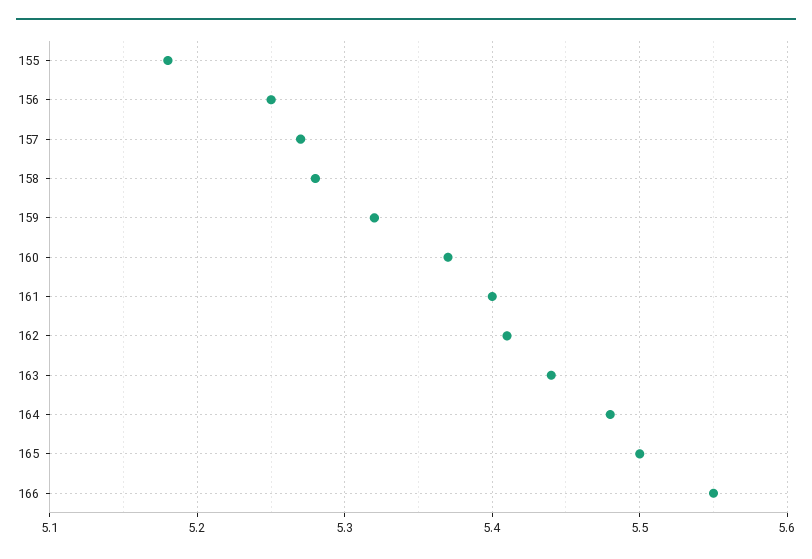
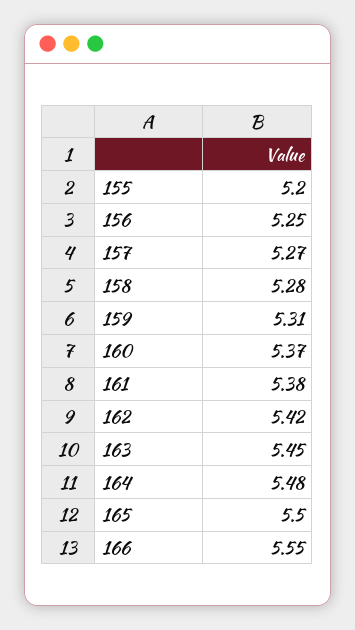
155: 5.18 -> 5.2
159: 5.32 -> 5.31
161: 5.4 -> 5.38
162: 5.41 -> 5.42
163: 5.44 -> 5.45

